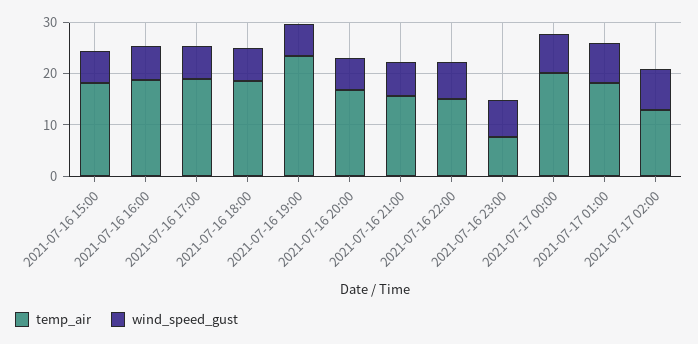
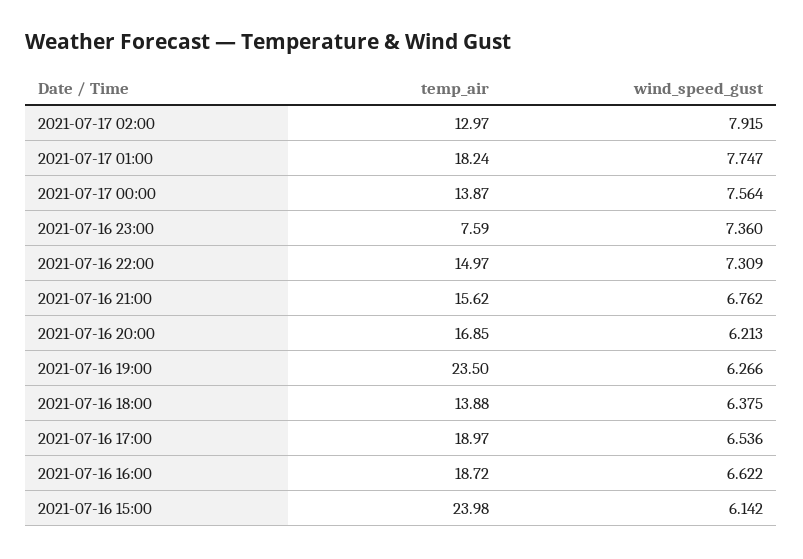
temp_air, 2021-07-16 15:00: 18 -> 23.98
temp_air, 2021-07-16 18:00: 18 -> 13.88
temp_air, 2021-07-17 00:00: 20 -> 13.87

